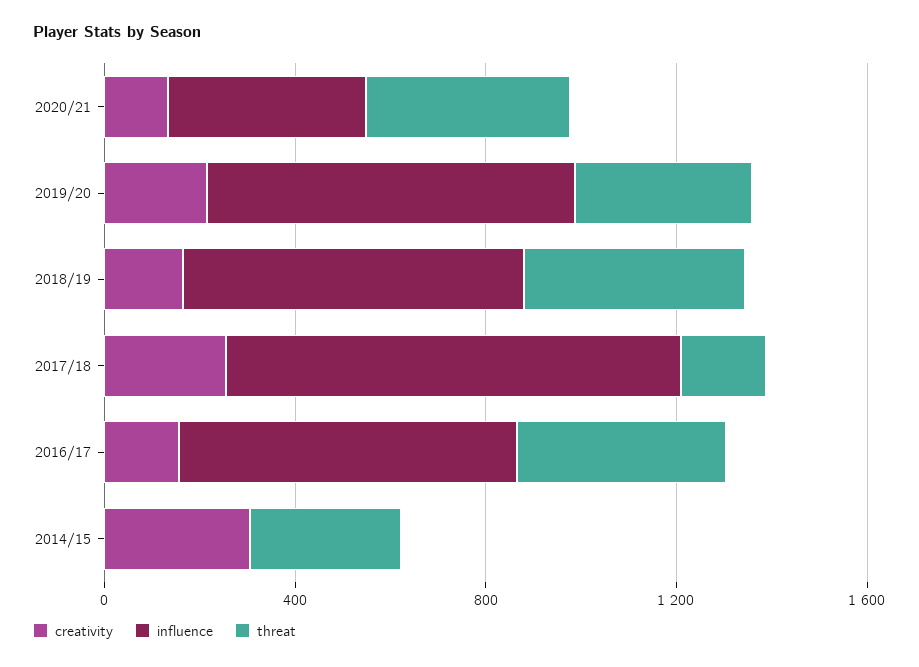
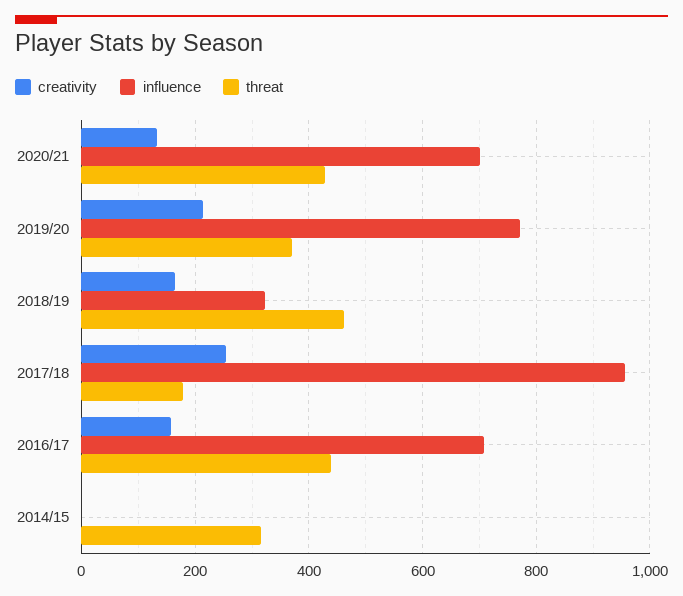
influence, 2020/21: 400 -> 700
influence, 2018/19: 700 -> 320
creativity, 2014/15: 300 -> 0

